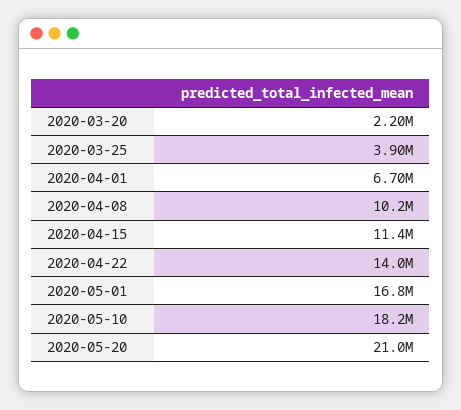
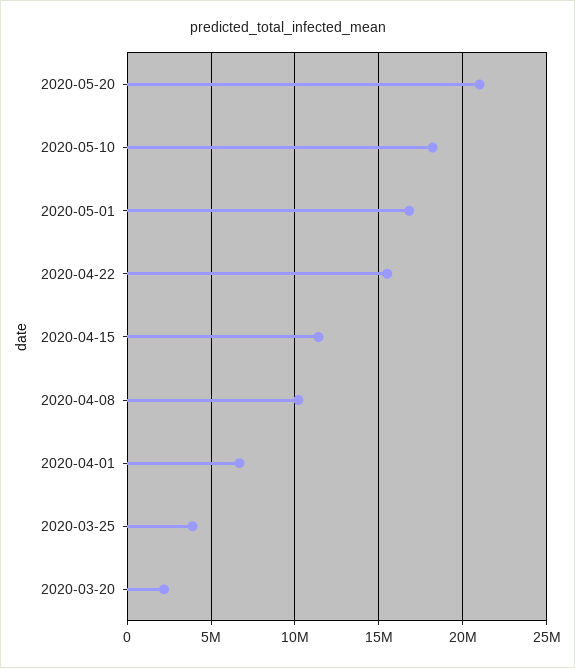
2020-04-22: 14000000 -> 15500000

